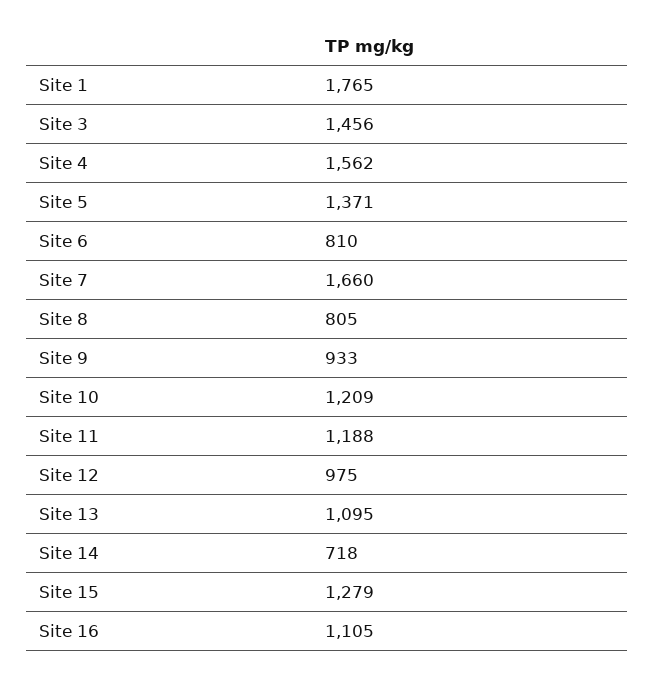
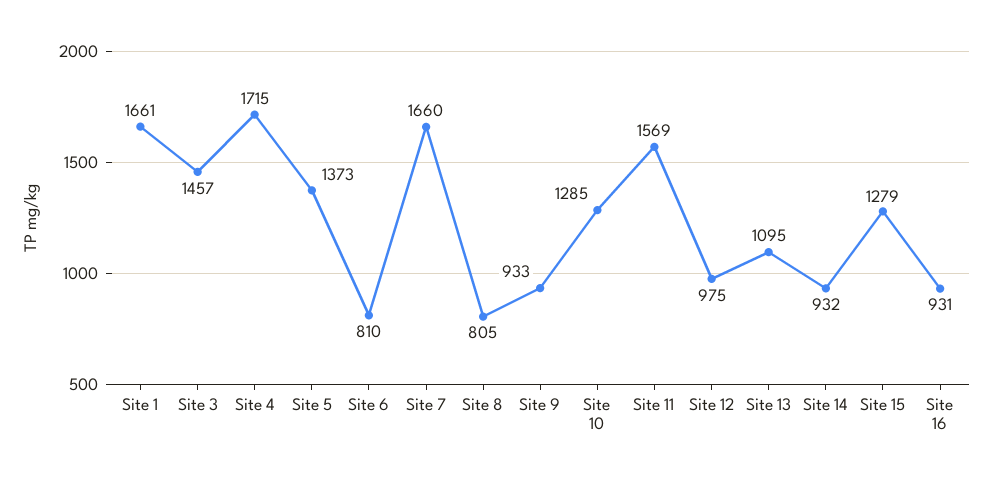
Site 1: 1765 -> 1661
Site 3: 1456 -> 1457
Site 4: 1562 -> 1715
Site 5: 1371 -> 1373
Site 10: 1209 -> 1285
Site 11: 1188 -> 1569
Site 14: 718 -> 932
Site 16: 1105 -> 931

